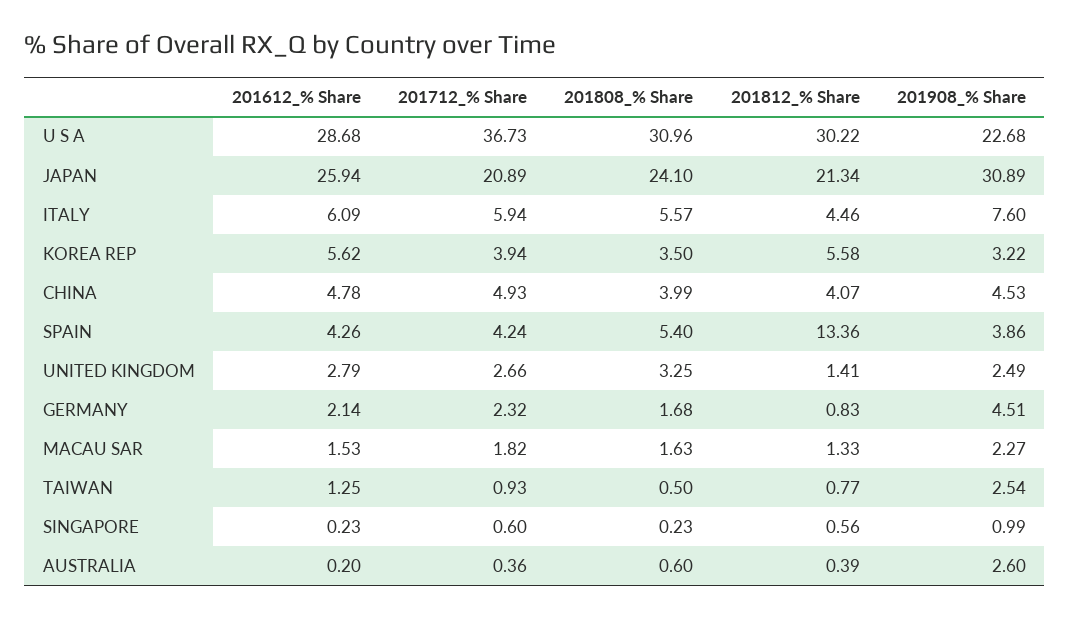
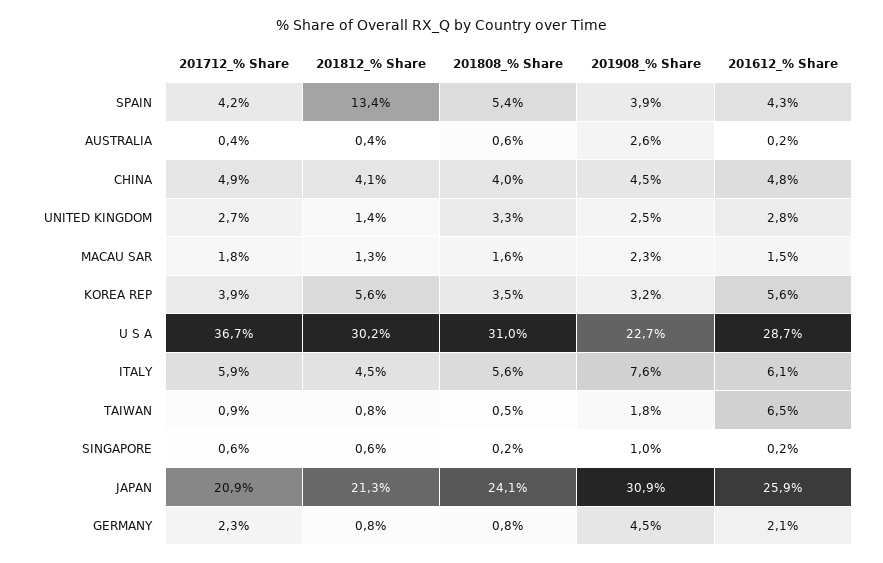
201808_% Share, GERMANY: 1.68 -> 0.8
201612_% Share, TAIWAN: 1.25 -> 6.5
201908_% Share, TAIWAN: 2.54 -> 1.8

